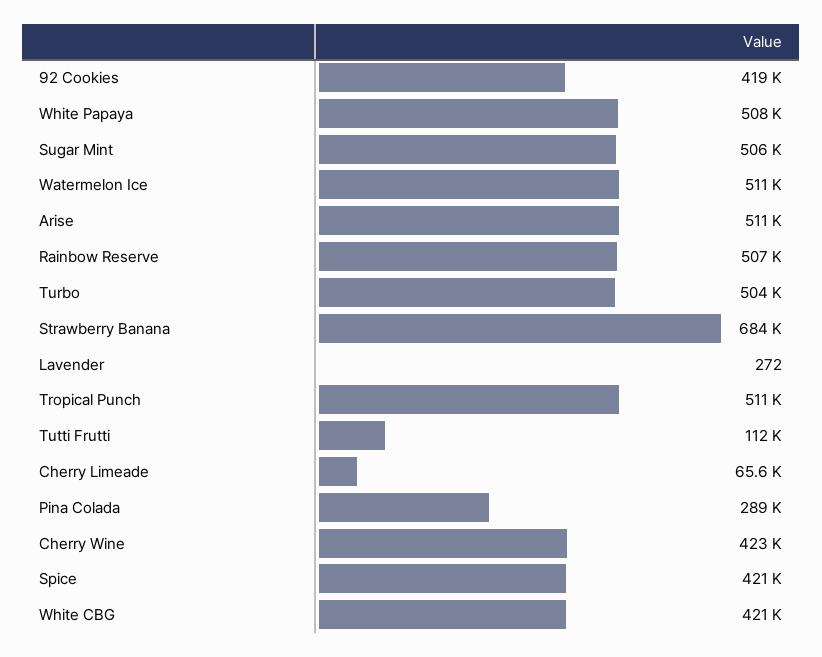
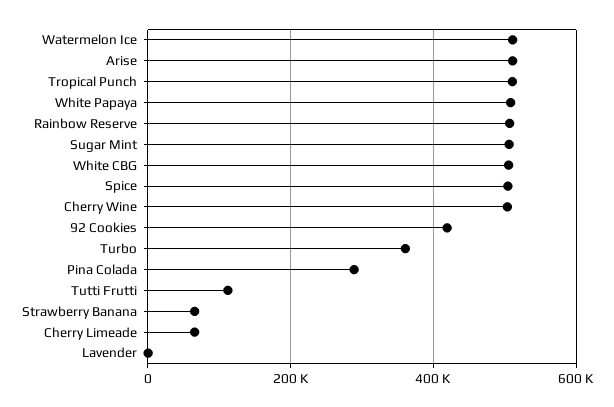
Turbo: 504000 -> 360000
Strawberry Banana: 684000 -> 60000
Cherry Wine: 423000 -> 500000
Spice: 421000 -> 500000
White CBG: 421000 -> 500000

